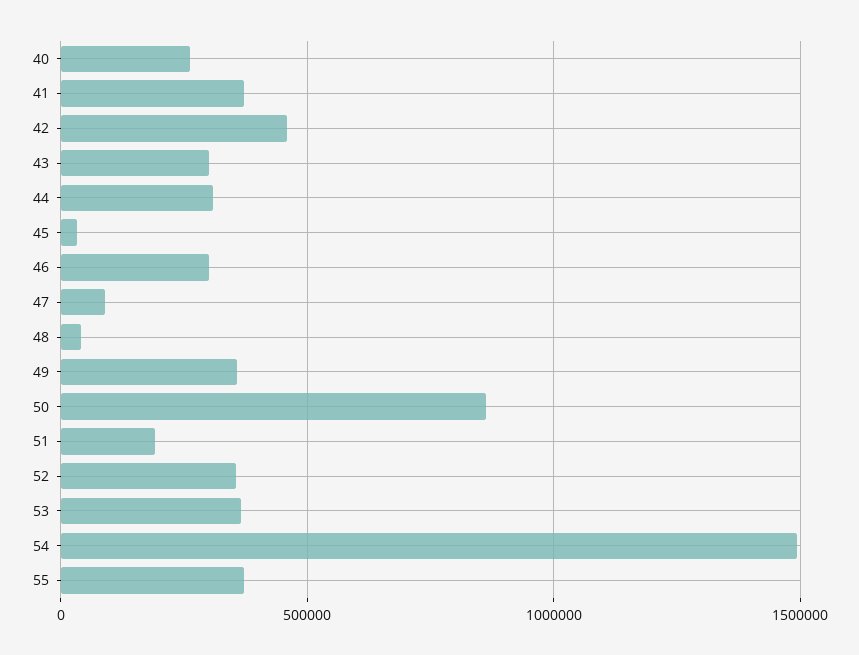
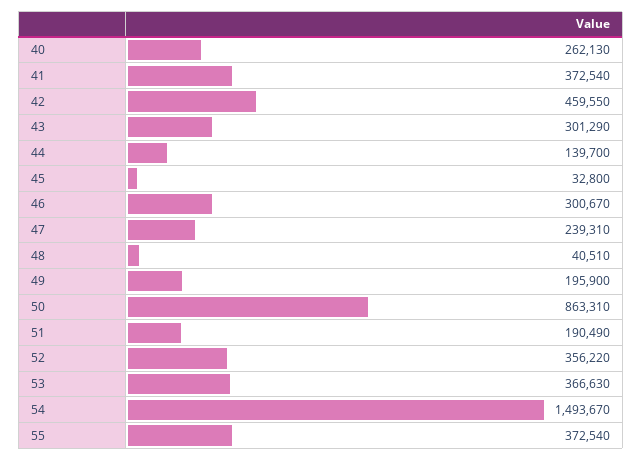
44: 300000 -> 139700
47: 100000 -> 239310
49: 350000 -> 195900

